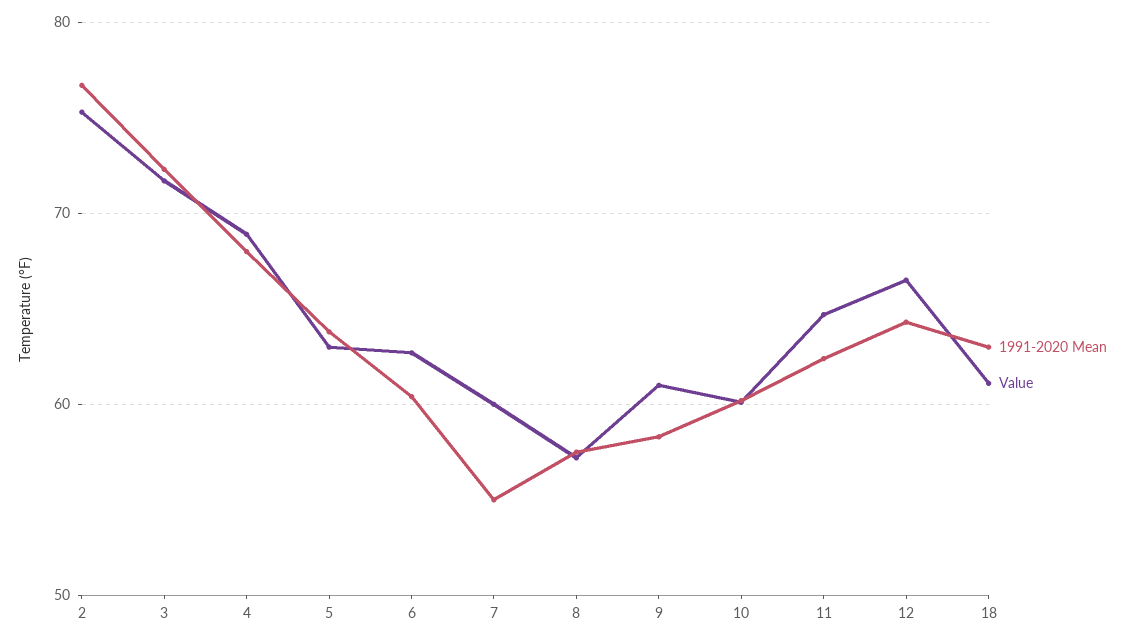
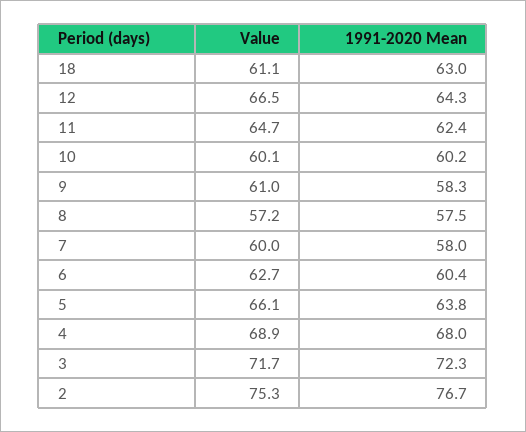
Value, 5: 63 -> 66.1
1991-2020 Mean, 7: 55 -> 58

